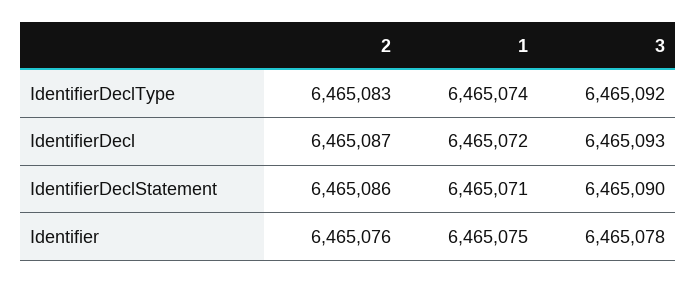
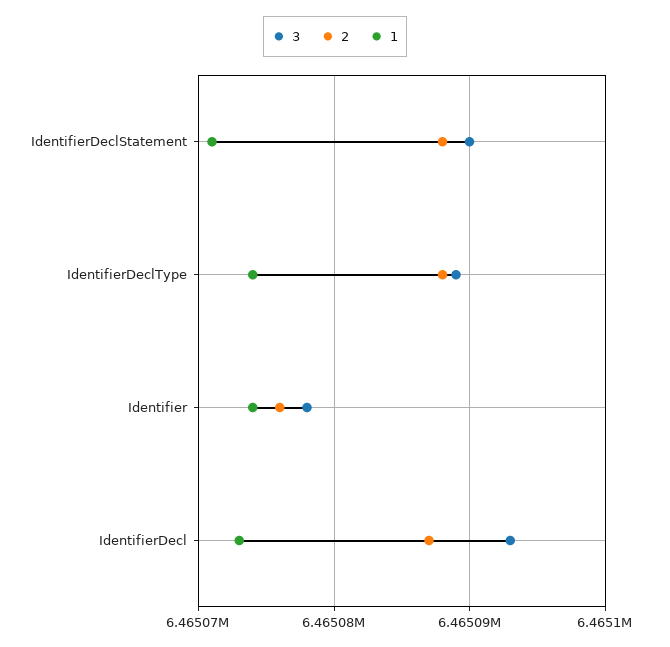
2, IdentifierDeclType: 6465083 -> 6465088
3, IdentifierDeclType: 6465092 -> 6465089
1, IdentifierDecl: 6465072 -> 6465073
2, IdentifierDeclStatement: 6465086 -> 6465088
1, Identifier: 6465075 -> 6465074

